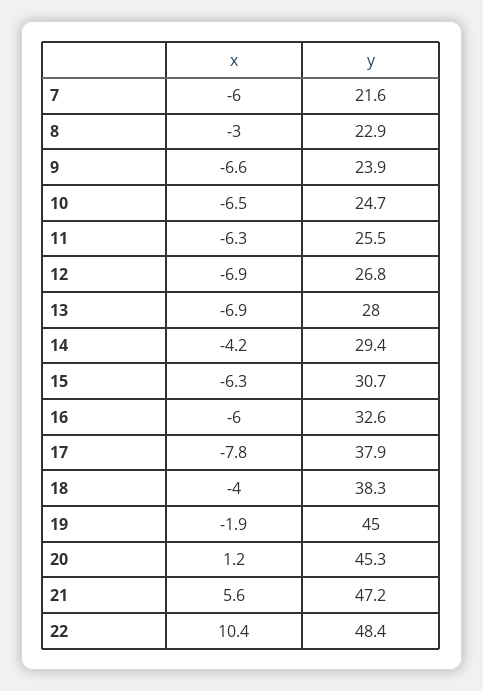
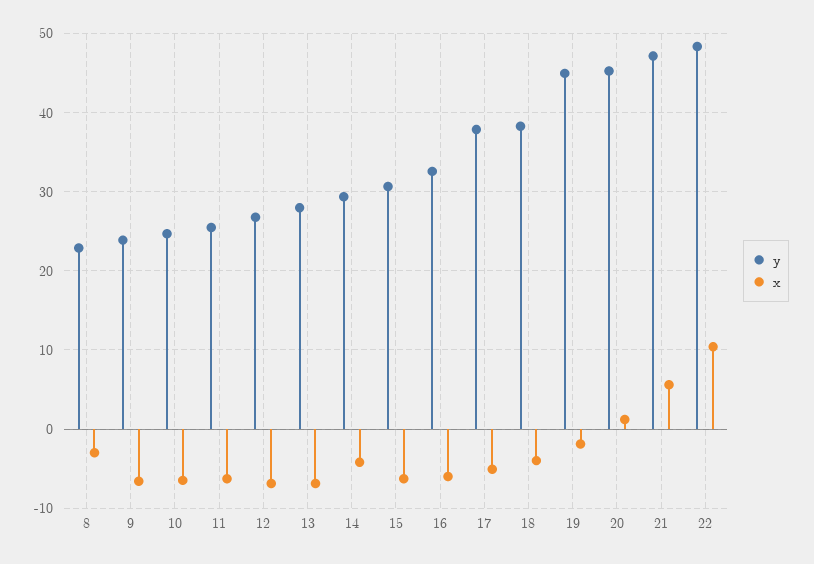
x, 7: -6 -> none
y, 7: 21.6 -> none
x, 17: -7.8 -> -5

